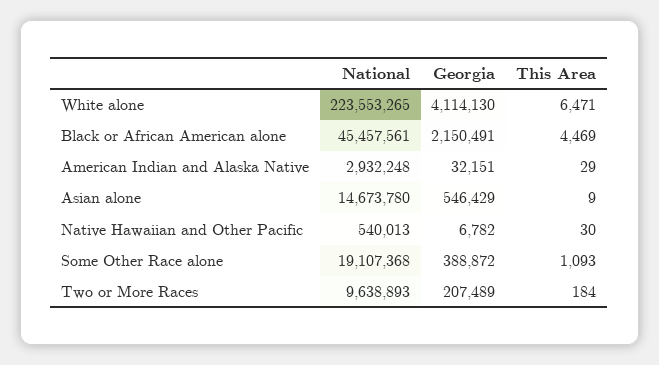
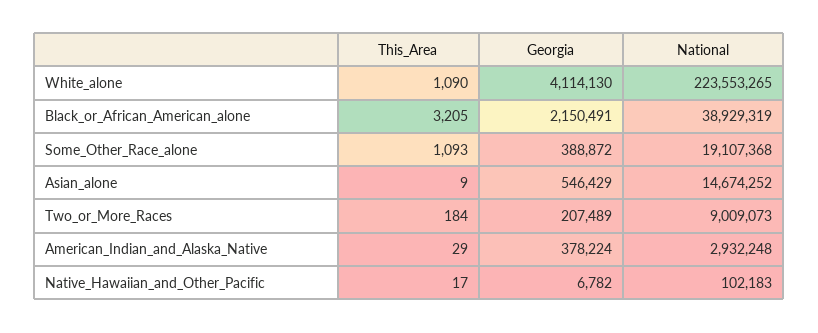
This Area, White alone: 6471 -> 1090
National, Black or African American alone: 45457561 -> 38929319
This Area, Black or African American alone: 4469 -> 3205
Georgia, American Indian and Alaska Native: 32151 -> 378224
National, Asian alone: 14673780 -> 14674252
National, Native Hawaiian and Other Pacific: 540013 -> 102183
This Area, Native Hawaiian and Other Pacific: 30 -> 17
National, Two or More Races: 9638893 -> 9009073

